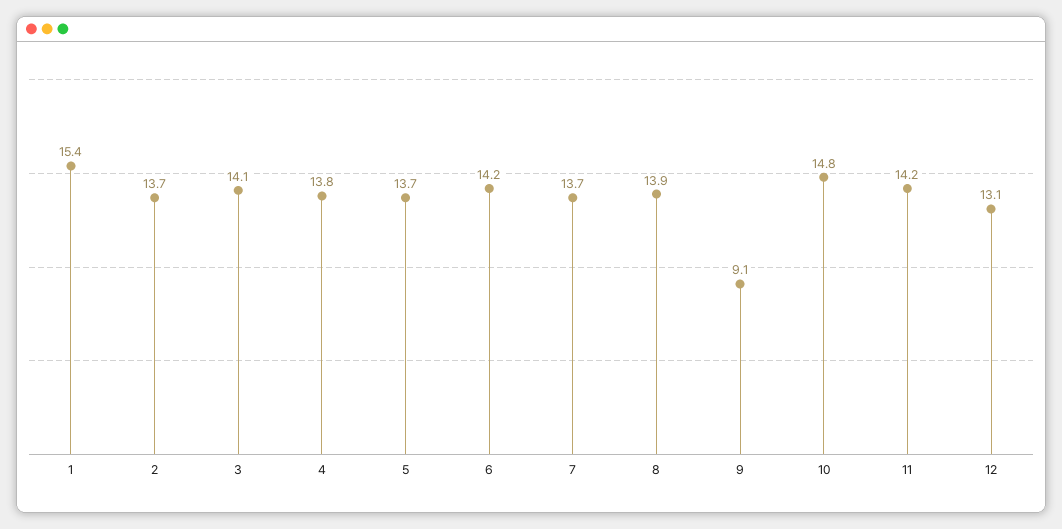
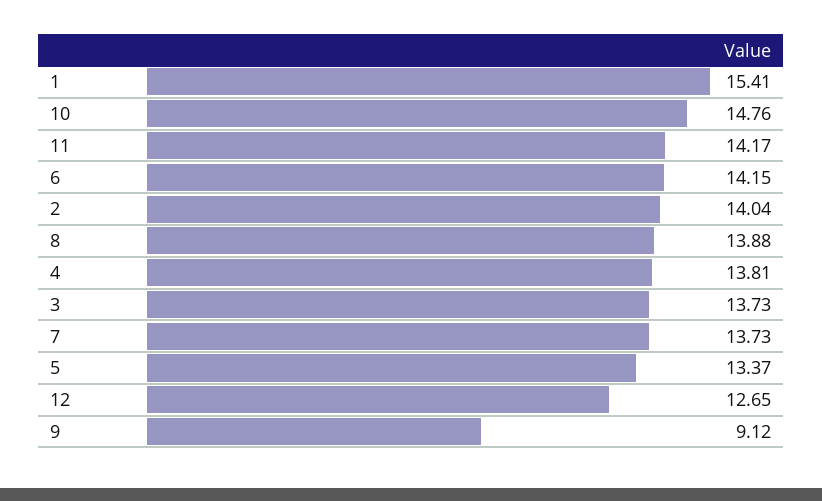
2: 13.7 -> 14.04
3: 14.1 -> 13.73
5: 13.7 -> 13.37
12: 13.1 -> 12.65

